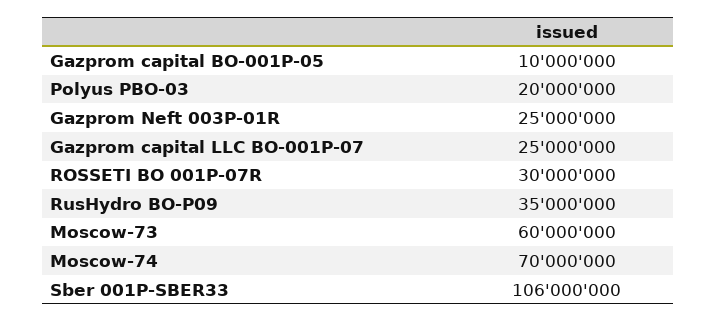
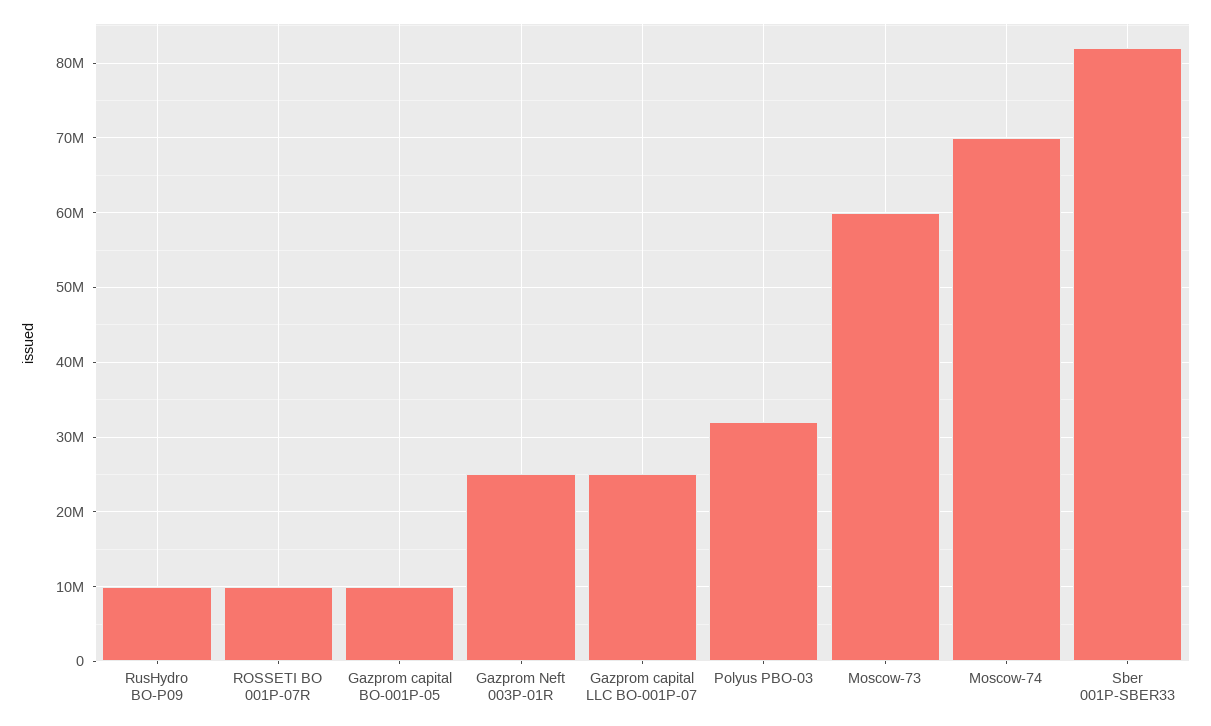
Polyus PBO-03: 20000000 -> 32000000
ROSSETI BO 001P-07R: 30000000 -> 10000000
RusHydro BO-P09: 35000000 -> 10000000
Sber 001P-SBER33: 106000000 -> 82000000

